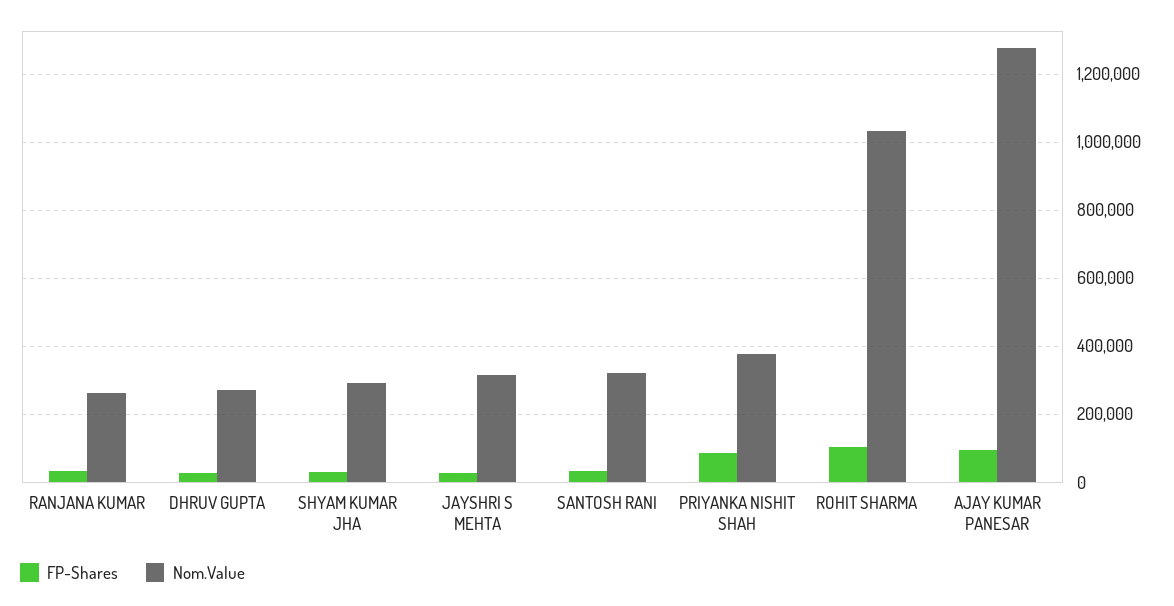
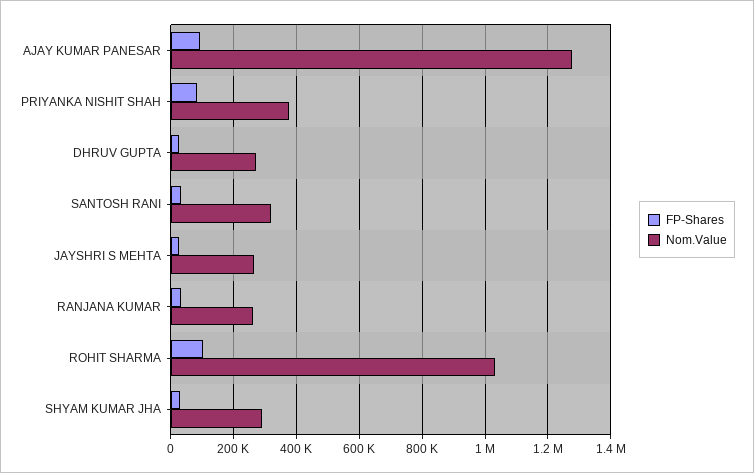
Nom.Value, JAYSHRI S MEHTA: 320000 -> 260000

